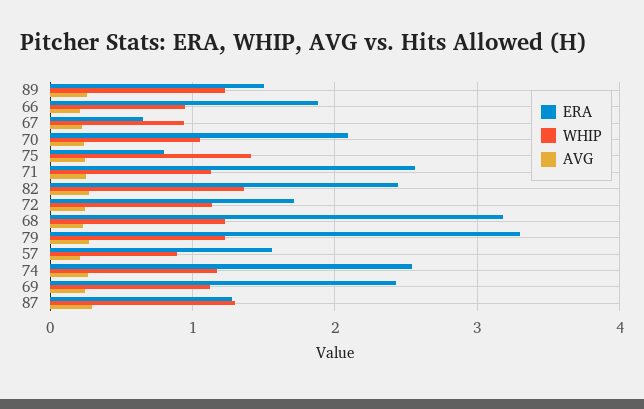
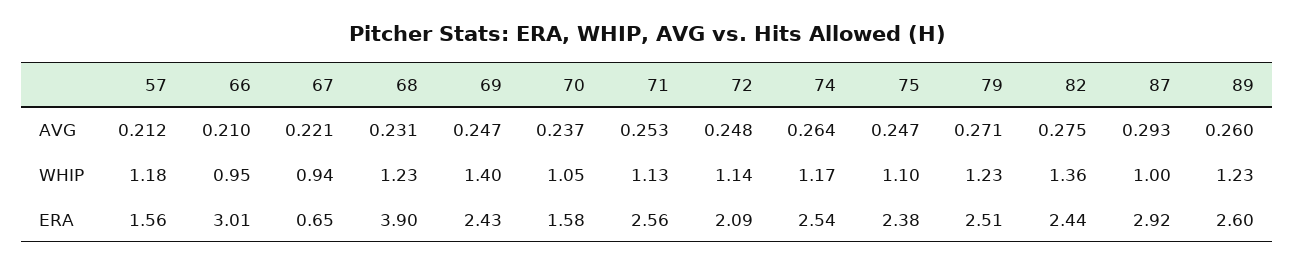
ERA, 89: 1.5 -> 2.6
ERA, 66: 1.9 -> 3.01
ERA, 70: 2.1 -> 1.58
ERA, 75: 0.8 -> 2.38
WHIP, 75: 1.4 -> 1.1
ERA, 72: 1.7 -> 2.09
ERA, 68: 3.2 -> 3.9
ERA, 79: 3.3 -> 2.51
WHIP, 57: 0.9 -> 1.18
WHIP, 69: 1.1 -> 1.4
ERA, 87: 1.3 -> 2.92
WHIP, 87: 1.3 -> 1

